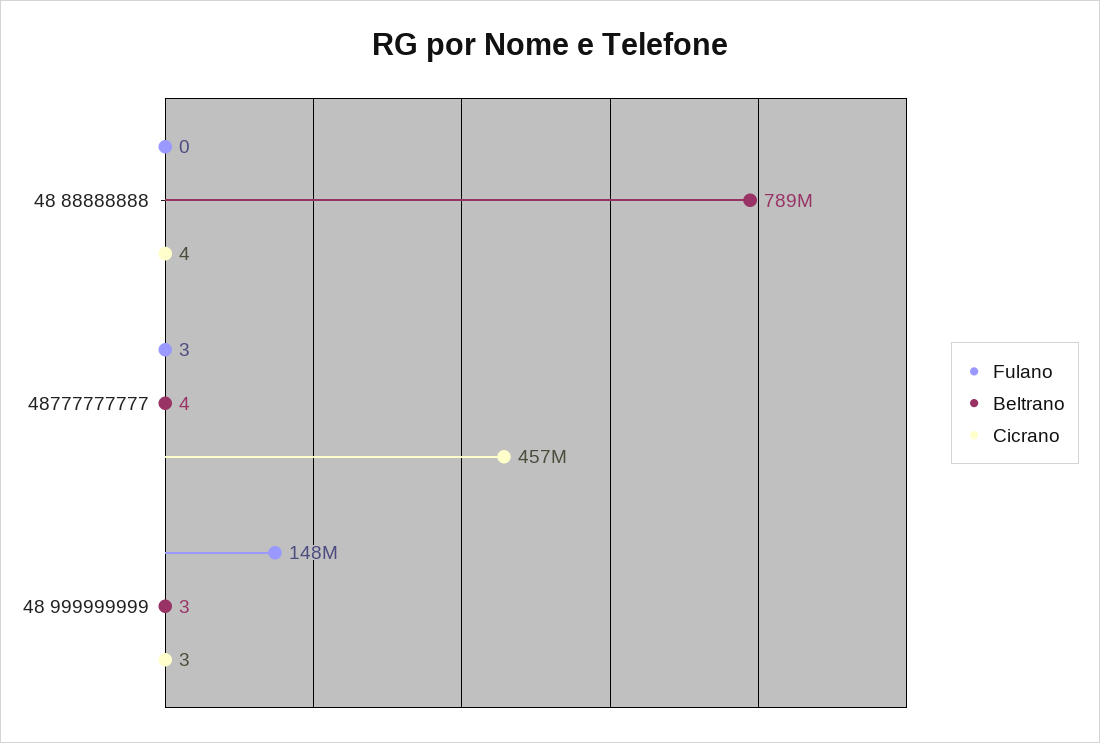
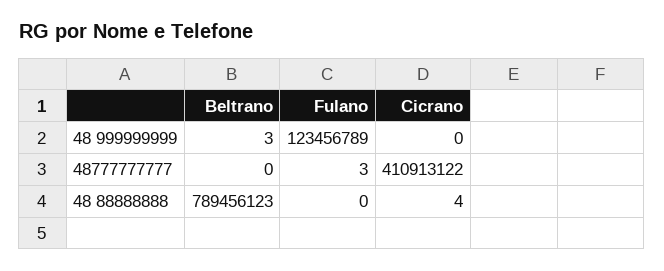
Beltrano, 48777777777: 4 -> 0
Cicrano, 48777777777: 457000000 -> 410913122
Fulano, 48 999999999: 148000000 -> 123456789
Cicrano, 48 999999999: 3 -> 0

